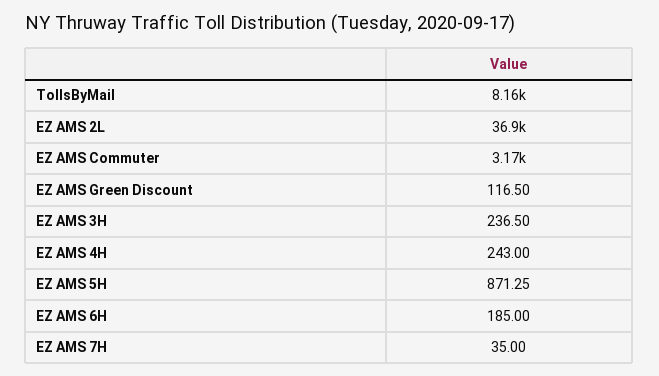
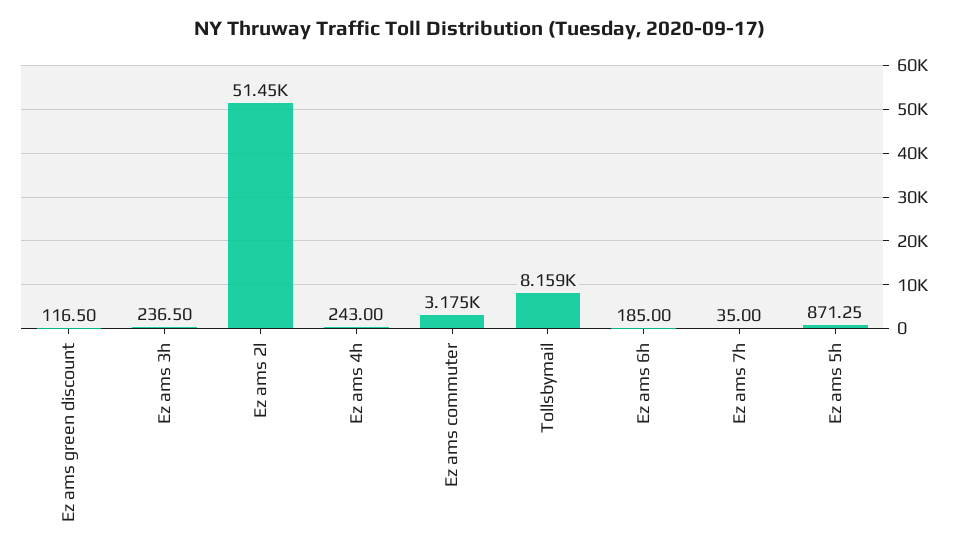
EZ AMS 2L: 36900 -> 51450

